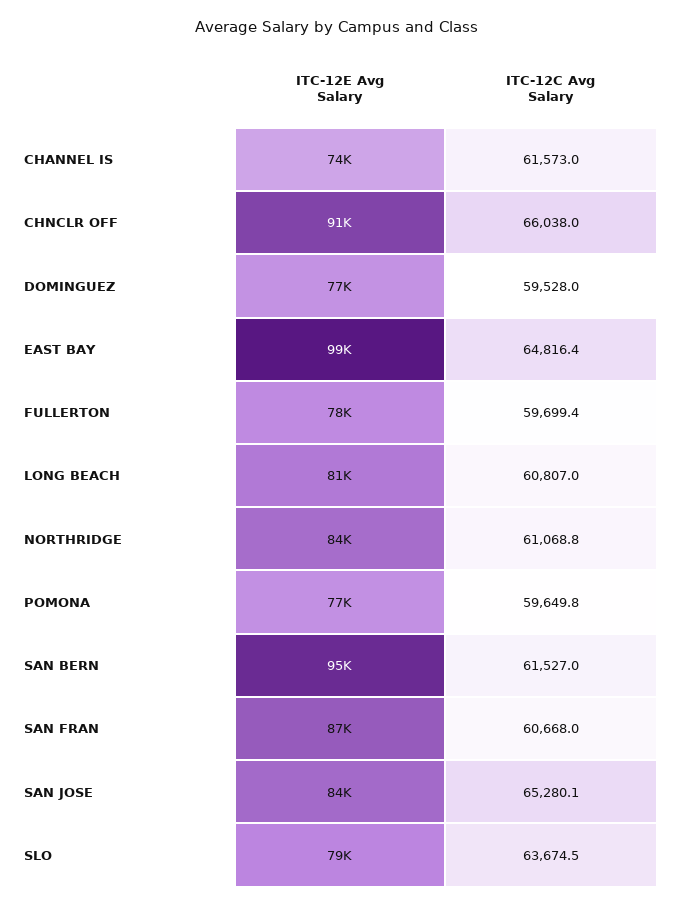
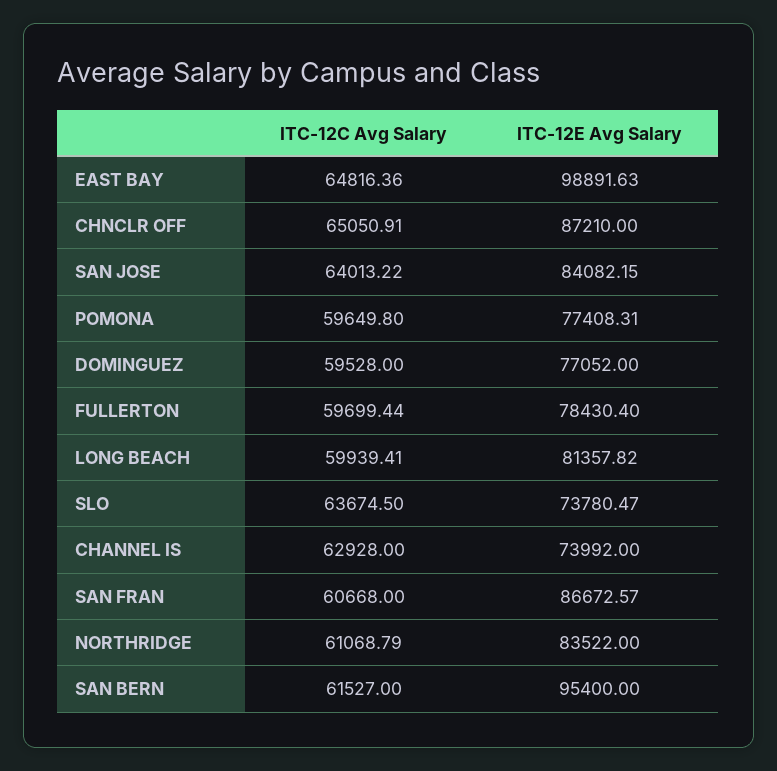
ITC-12C Avg Salary, CHANNEL IS: 61573 -> 62928
ITC-12E Avg Salary, CHNCLR OFF: 91000 -> 87210
ITC-12C Avg Salary, CHNCLR OFF: 66038 -> 65050.91
ITC-12C Avg Salary, LONG BEACH: 60807 -> 59939.41
ITC-12C Avg Salary, SAN JOSE: 65280.1 -> 64013.22
ITC-12E Avg Salary, SLO: 79000 -> 73780.47

